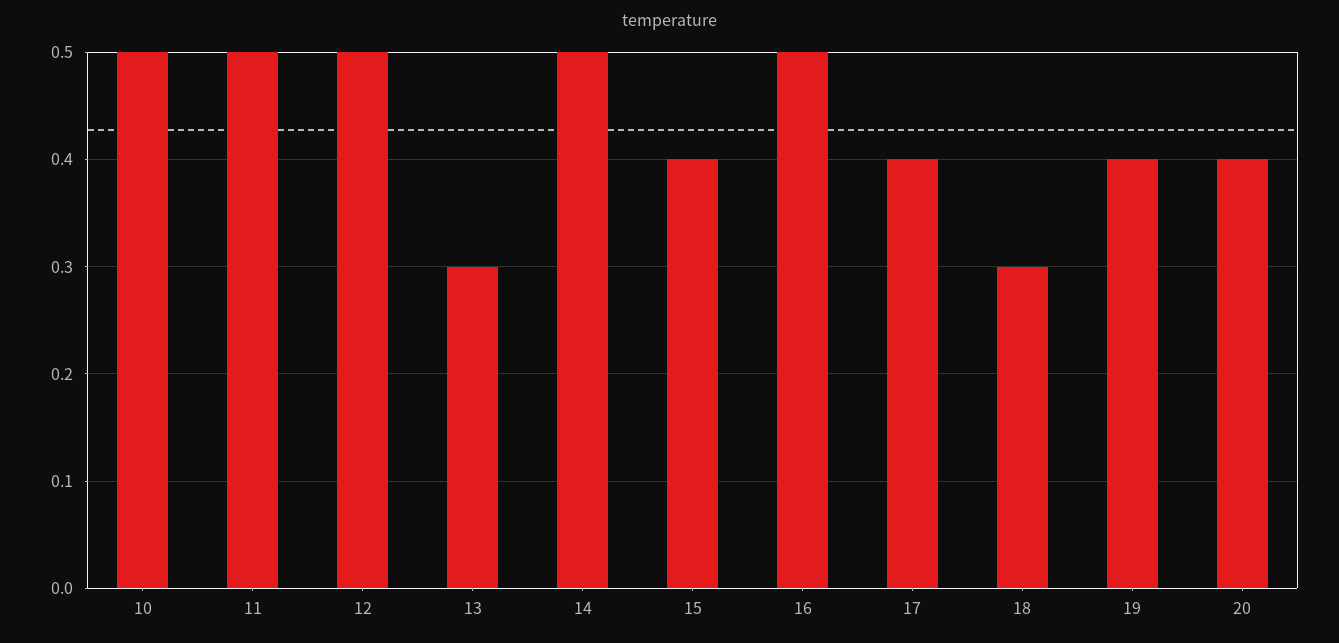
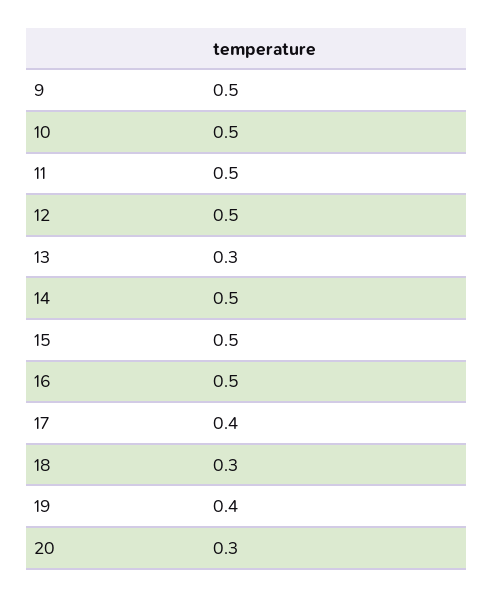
15: 0.4 -> 0.5
20: 0.4 -> 0.3
9: none -> 0.5

